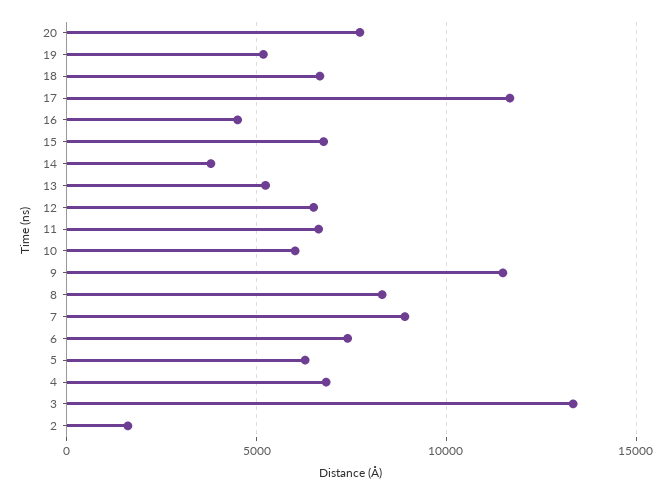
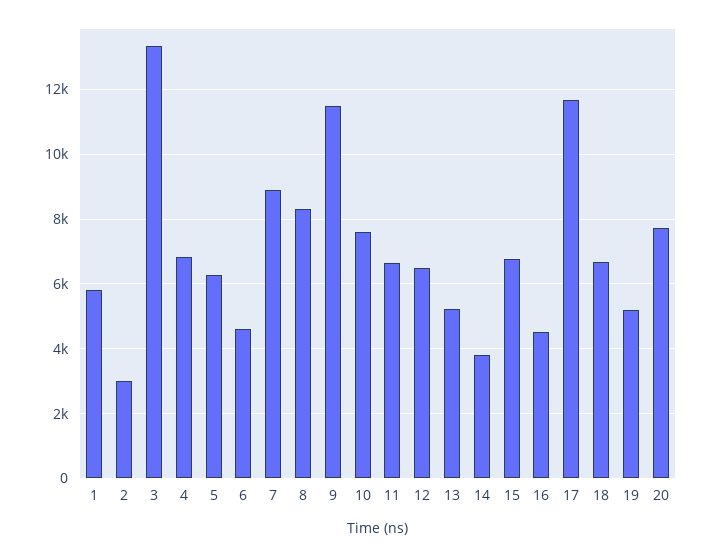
10: 6000 -> 7600
6: 7500 -> 4600
2: 1500 -> 3000
1: none -> 5800

